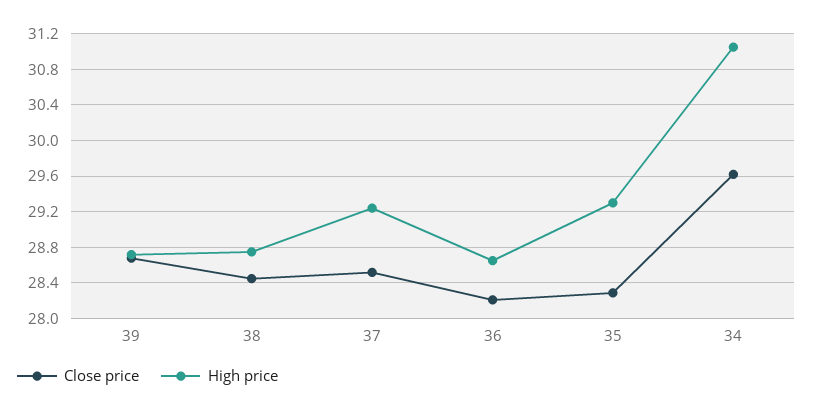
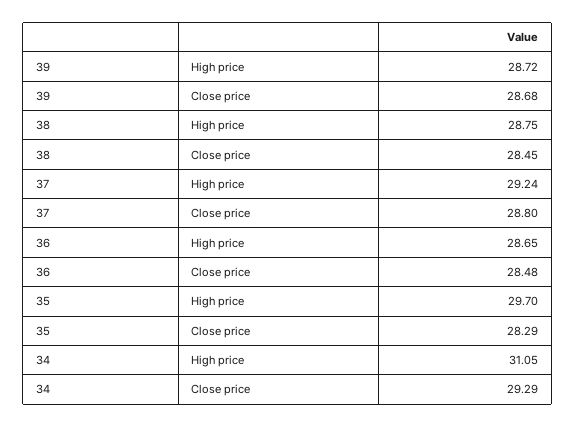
Close price, 37: 28.5 -> 28.8
Close price, 36: 28.2 -> 28.48
High price, 35: 29.3 -> 29.7
Close price, 34: 29.6 -> 29.29

